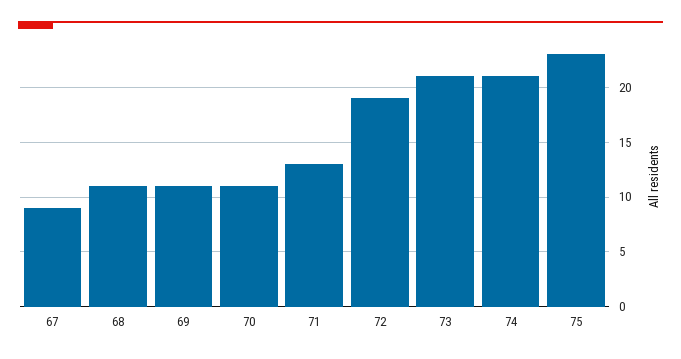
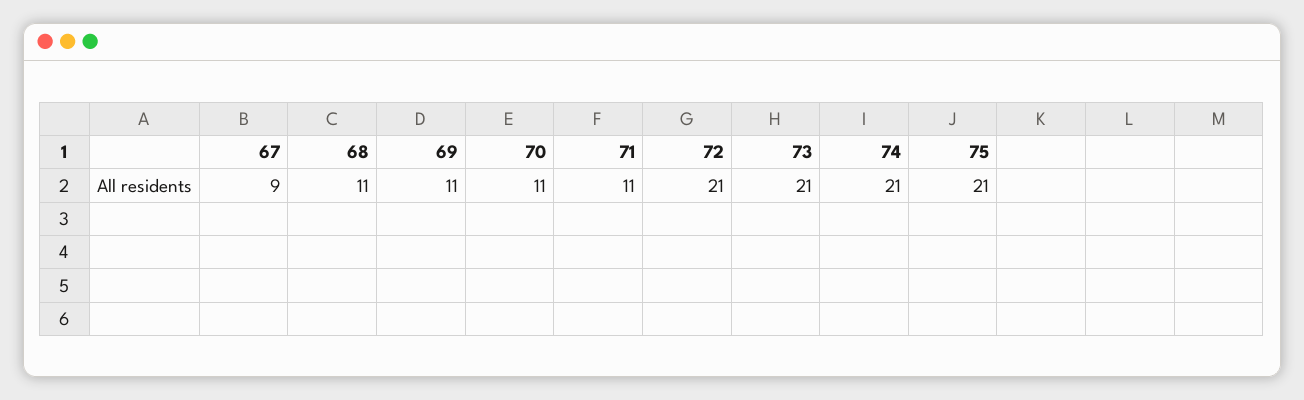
71: 13 -> 11
72: 19 -> 21
75: 23 -> 21

